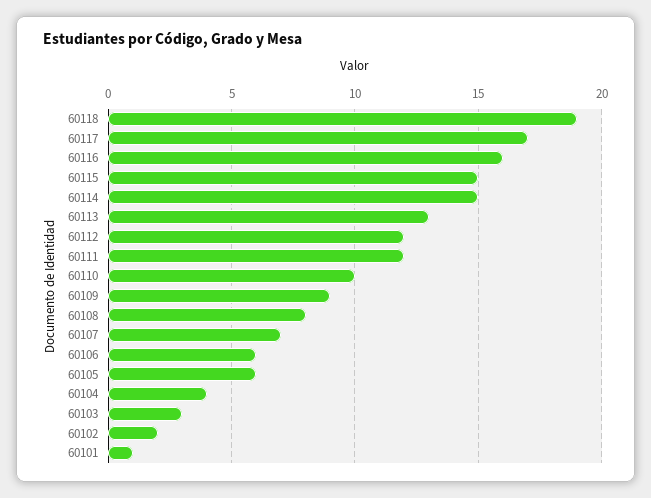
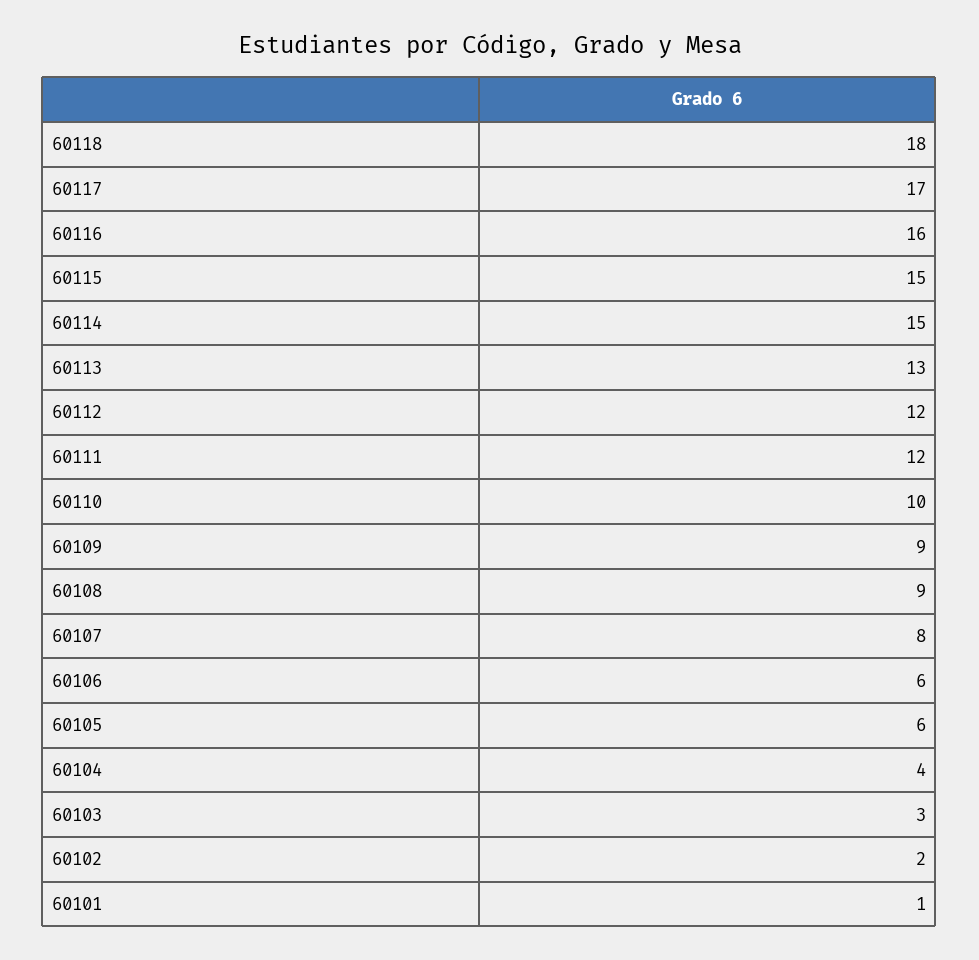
60118: 19 -> 18
60108: 8 -> 9
60107: 7 -> 8

